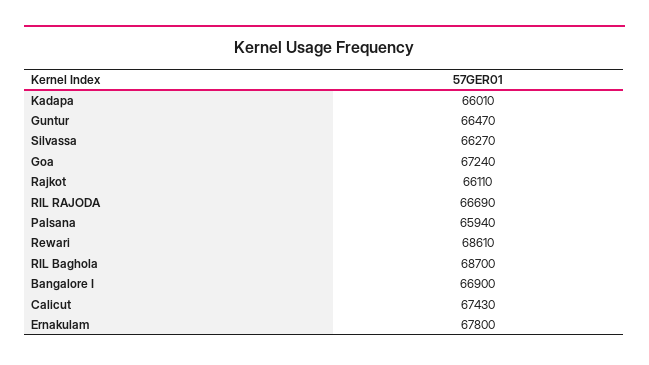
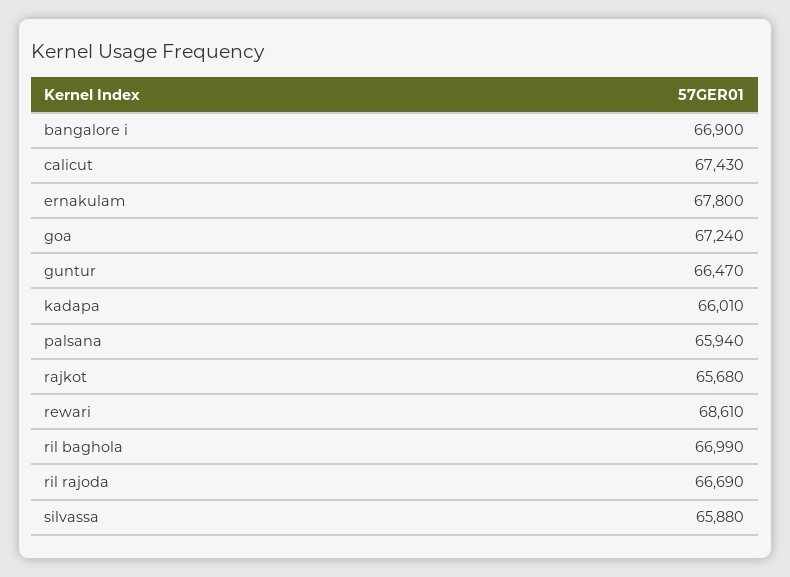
Silvassa: 66270 -> 65880
Rajkot: 66110 -> 65680
RIL Baghola: 68700 -> 66990

